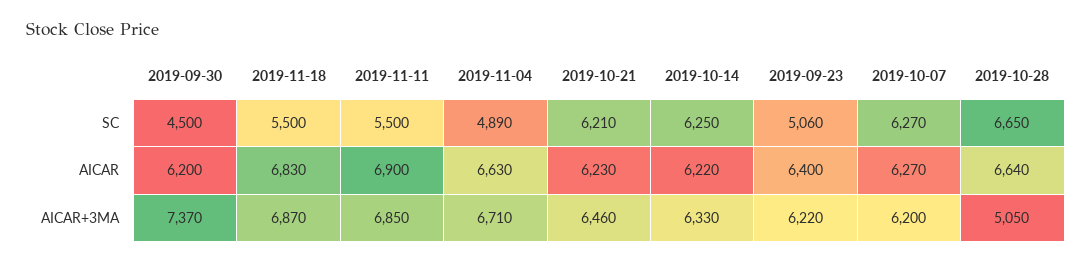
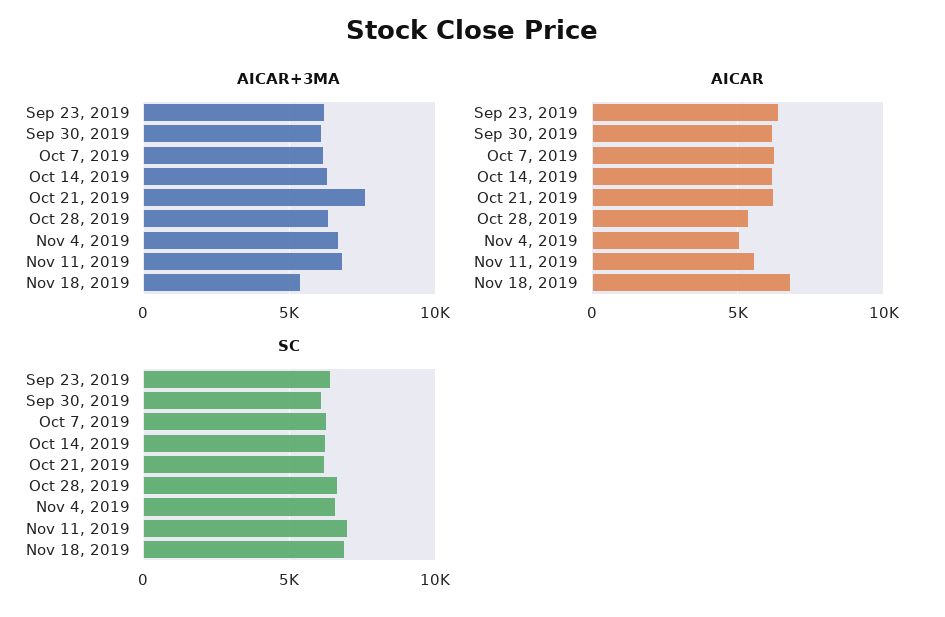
SC, 2019-09-30: 4500 -> 6000
SC, 2019-11-18: 5500 -> 7000
SC, 2019-11-11: 5500 -> 7000
SC, 2019-11-04: 4890 -> 6500
SC, 2019-09-23: 5060 -> 6500
AICAR, 2019-11-11: 6900 -> 5500
AICAR, 2019-11-04: 6630 -> 5000
AICAR, 2019-10-28: 6640 -> 5500
AICAR+3MA, 2019-09-30: 7370 -> 6000
AICAR+3MA, 2019-11-18: 6870 -> 5500
AICAR+3MA, 2019-10-21: 6460 -> 7500
AICAR+3MA, 2019-10-28: 5050 -> 6500

